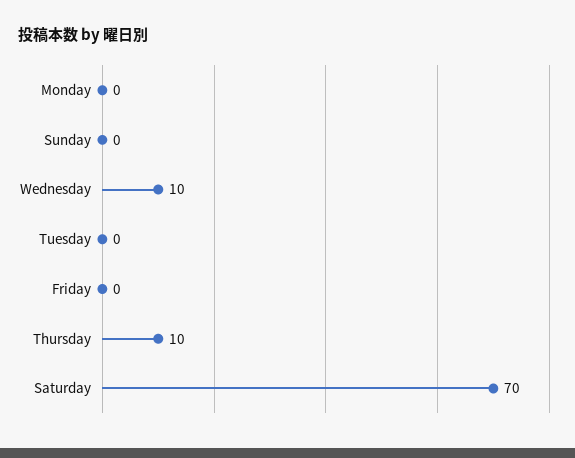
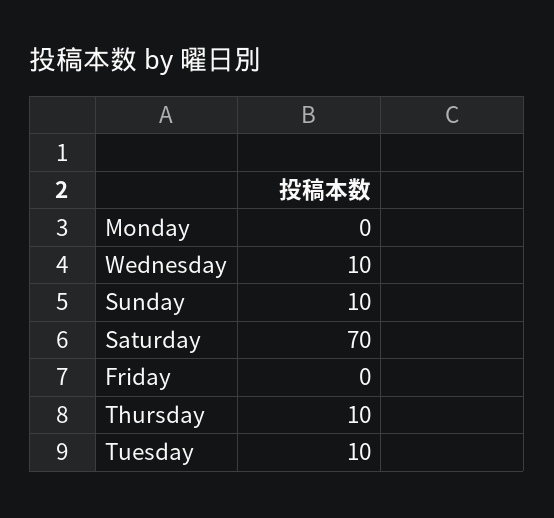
Sunday: 0 -> 10
Tuesday: 0 -> 10

